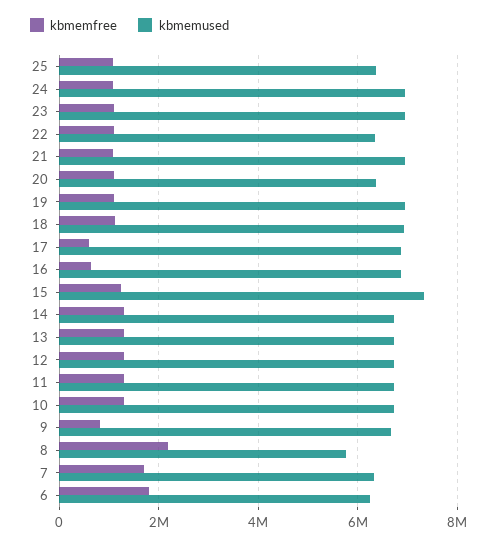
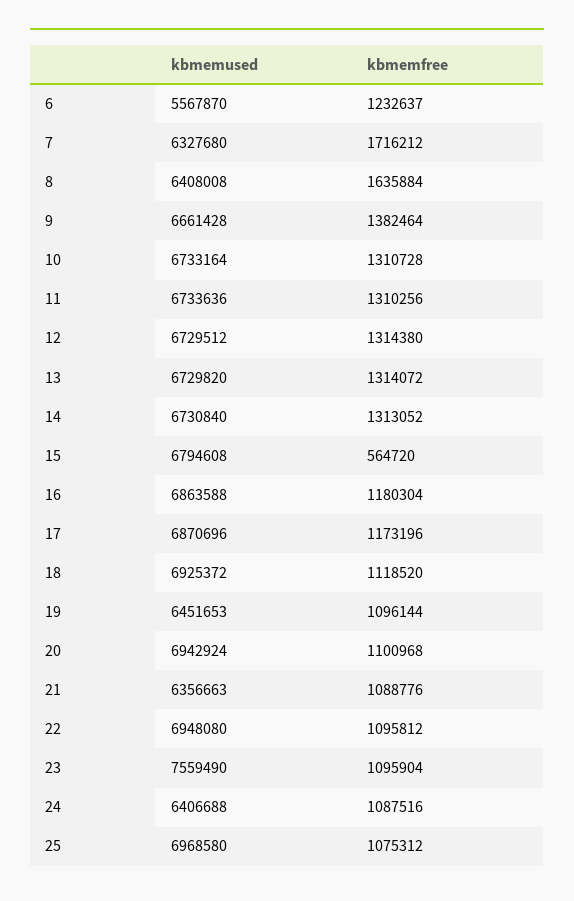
kbmemused, 25: 6400000 -> 6968580
kbmemused, 24: 7000000 -> 6406688
kbmemused, 23: 7000000 -> 7559490
kbmemused, 22: 6400000 -> 6948080
kbmemused, 21: 7000000 -> 6356663
kbmemused, 20: 6400000 -> 6942924
kbmemused, 19: 7000000 -> 6451653
kbmemfree, 17: 600000 -> 1173196
kbmemfree, 16: 600000 -> 1180304
kbmemfree, 15: 1200000 -> 564720
kbmemused, 15: 7400000 -> 6794608
kbmemfree, 9: 800000 -> 1382464
kbmemfree, 8: 2200000 -> 1635884
kbmemused, 8: 5800000 -> 6408008
kbmemfree, 6: 1800000 -> 1232637
kbmemused, 6: 6200000 -> 5567870

